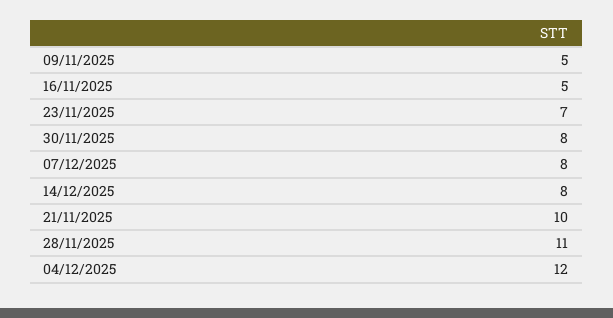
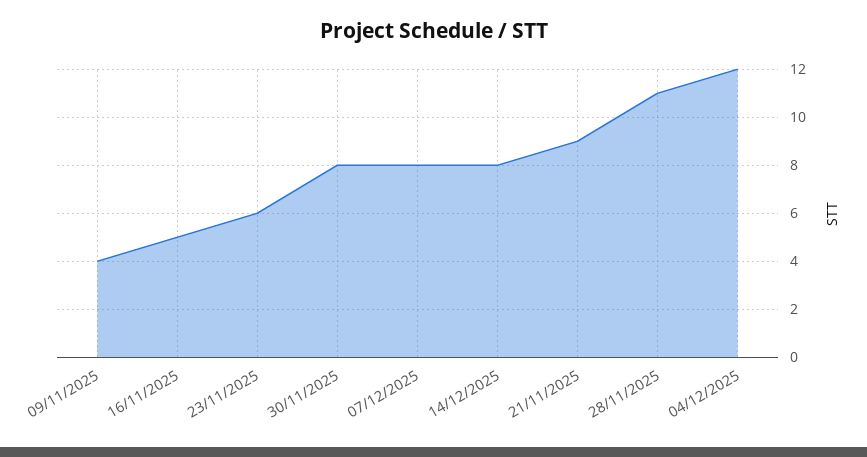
09/11/2025: 5 -> 4
23/11/2025: 7 -> 6
21/11/2025: 10 -> 9

